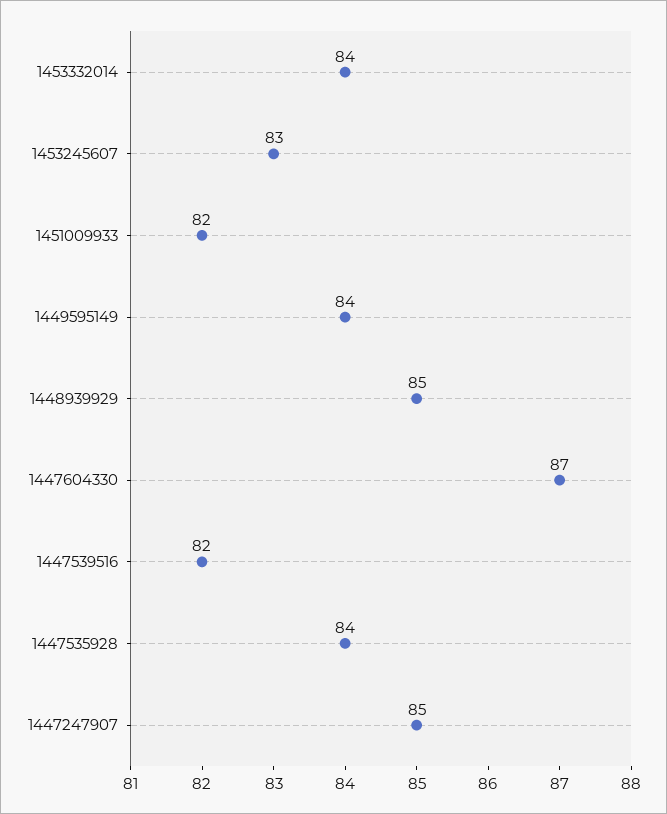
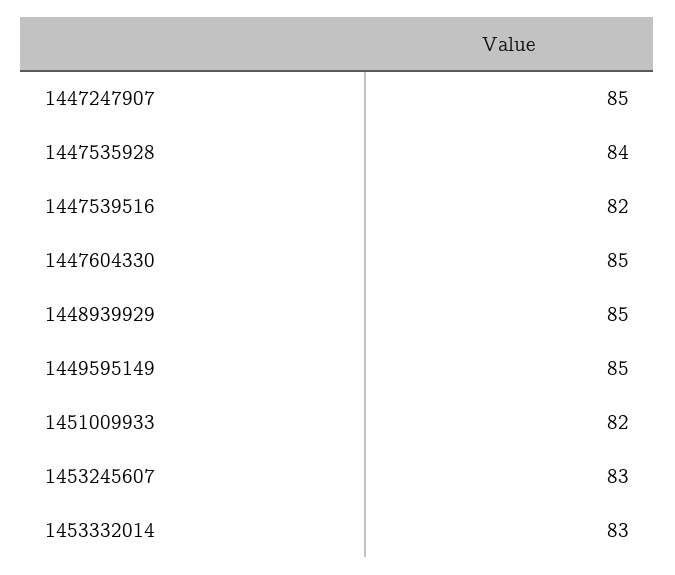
1453332014: 84 -> 83
1449595149: 84 -> 85
1447604330: 87 -> 85

